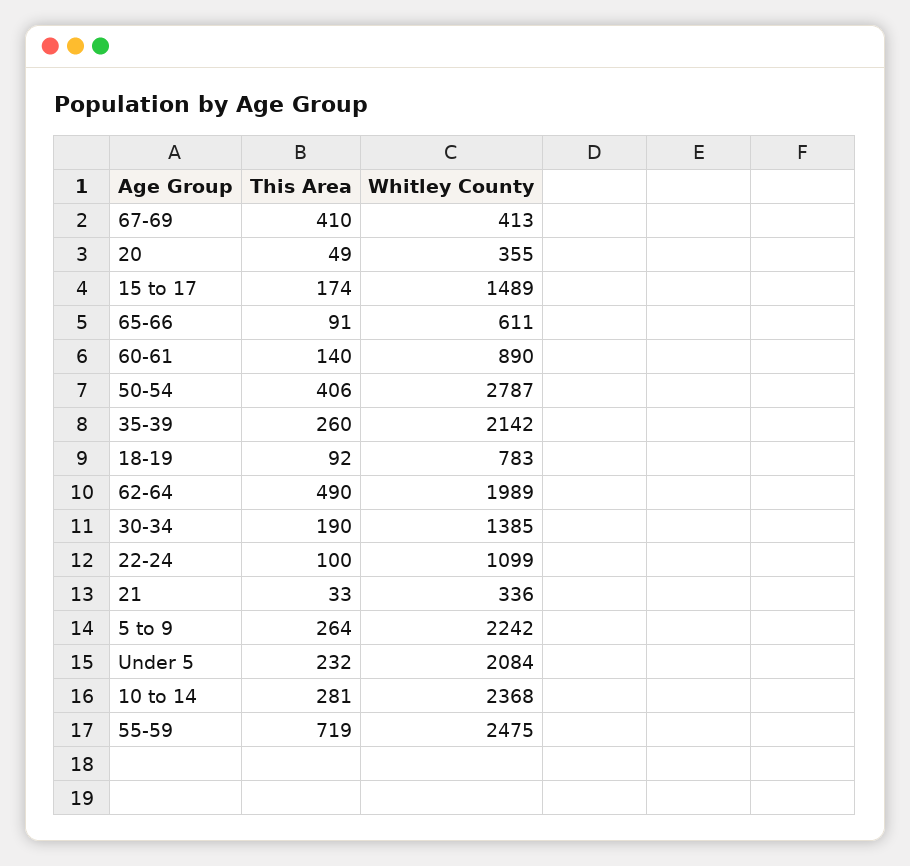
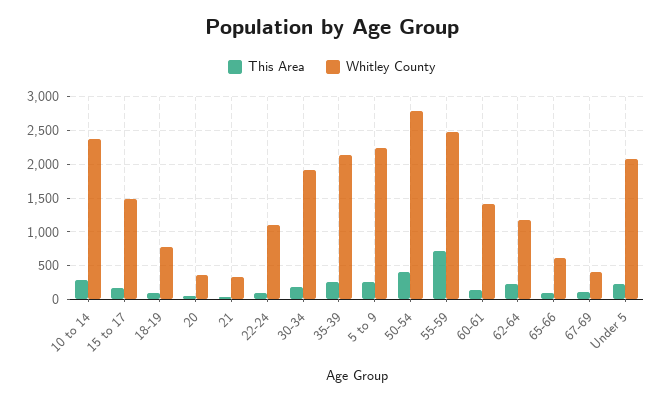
This Area, 67-69: 410 -> 100
Whitley County, 60-61: 890 -> 1400
This Area, 62-64: 490 -> 200
Whitley County, 62-64: 1989 -> 1200
Whitley County, 30-34: 1385 -> 1900

